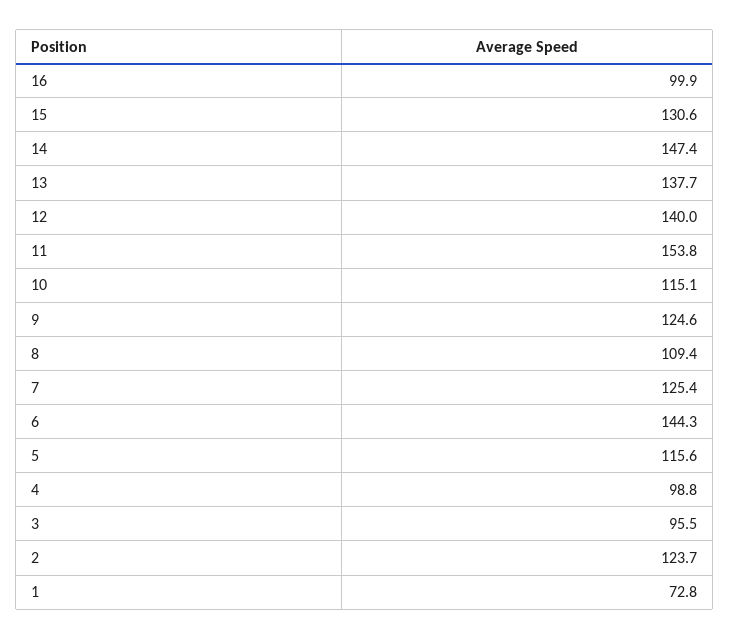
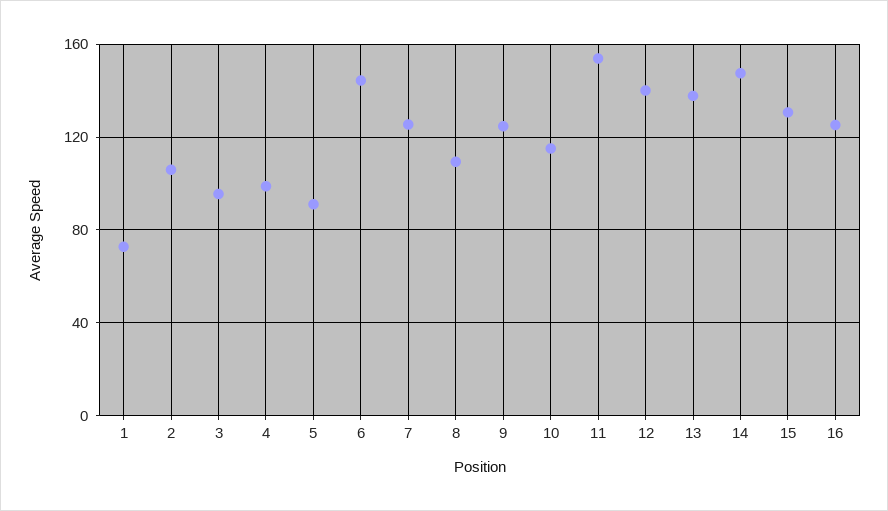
16: 99.9 -> 125
5: 115.6 -> 90
2: 123.7 -> 105

